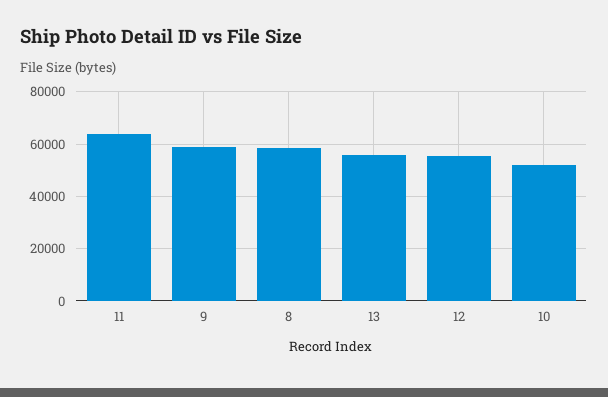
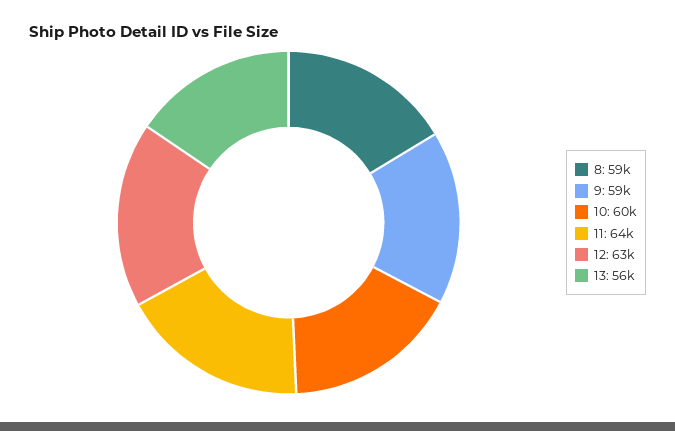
12: 55000 -> 63000
10: 52500 -> 60000

